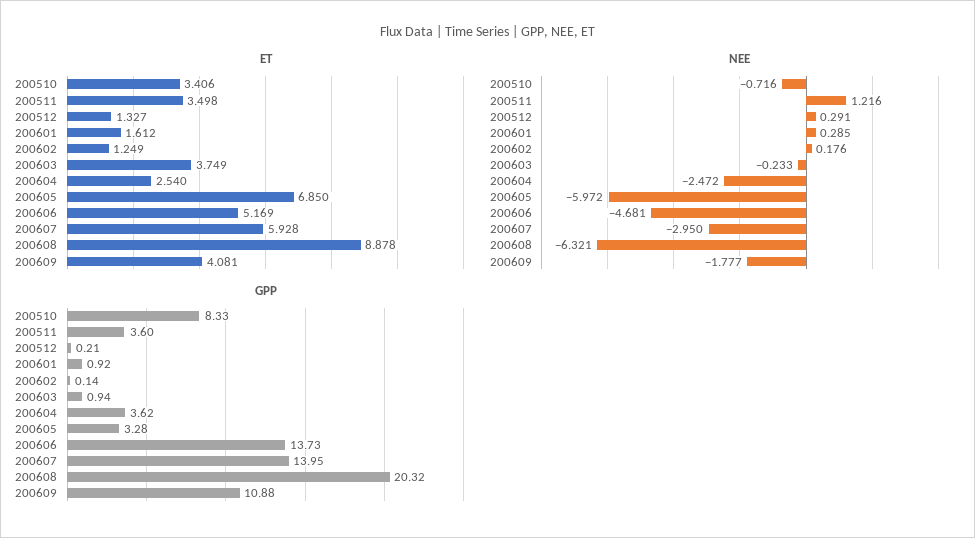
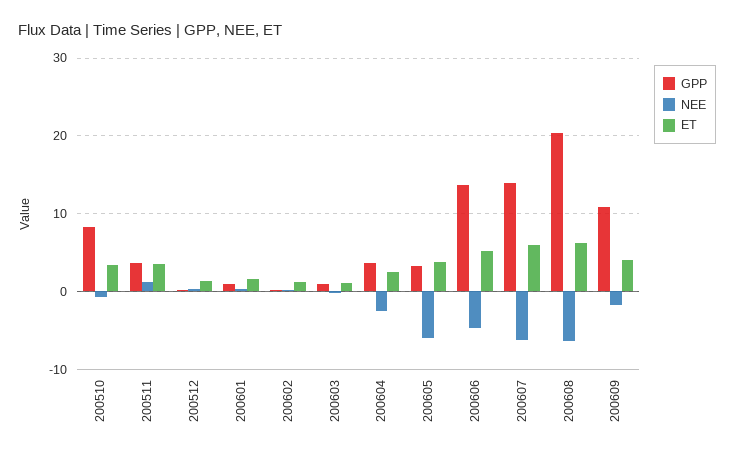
ET, 200603: 3.749 -> 1
ET, 200605: 6.85 -> 4
ET, 200608: 8.878 -> 6
NEE, 200607: -2.95 -> -6

